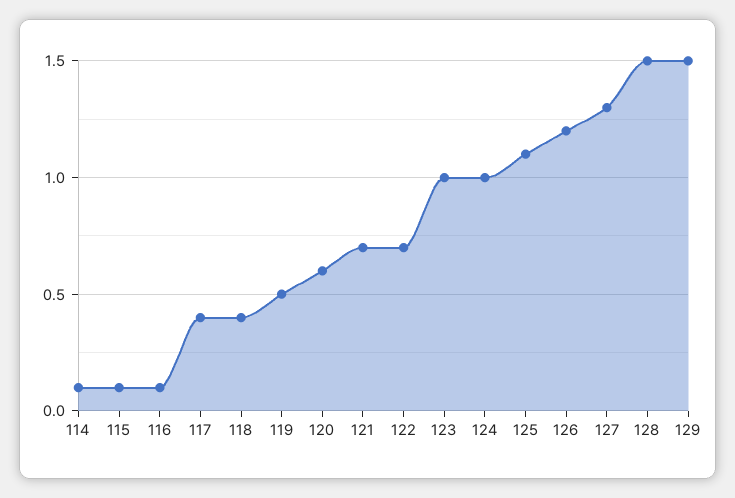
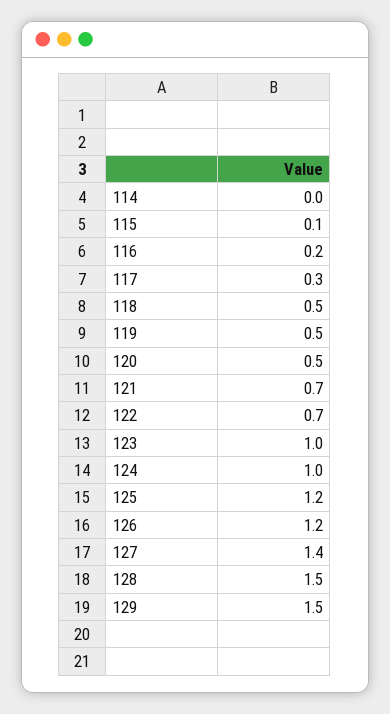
114: 0.1 -> 0
116: 0.1 -> 0.2
117: 0.4 -> 0.3
118: 0.4 -> 0.5
120: 0.6 -> 0.5
125: 1.1 -> 1.2
127: 1.3 -> 1.4

